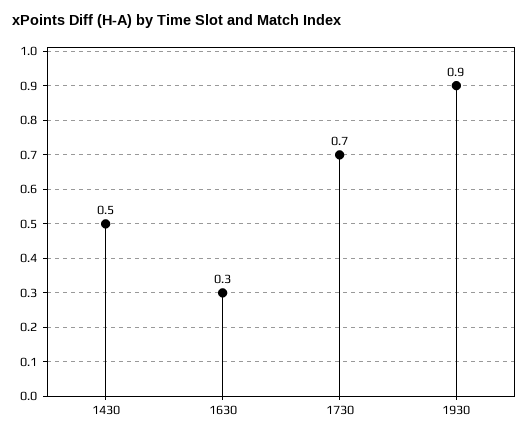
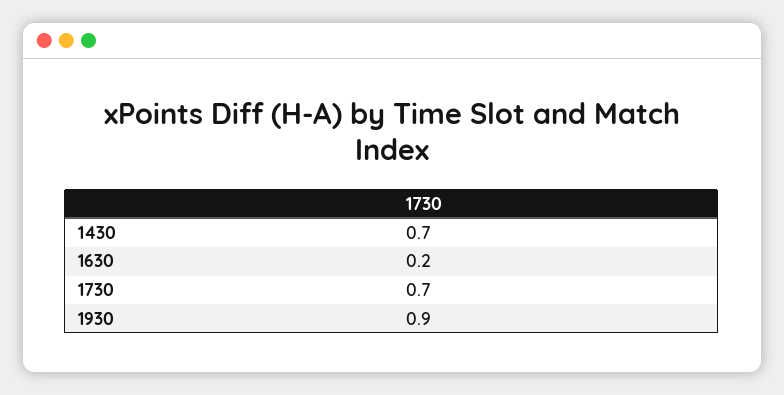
1430: 0.5 -> 0.7
1630: 0.3 -> 0.2

